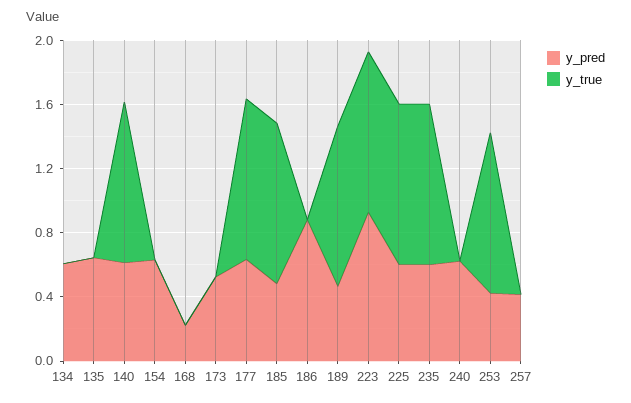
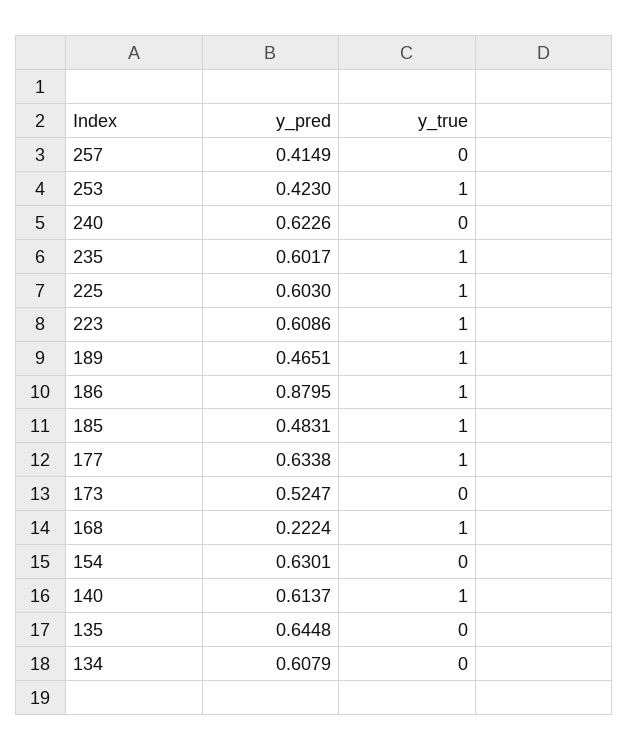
y_true, 168: 0 -> 1
y_true, 186: 0 -> 1
y_pred, 223: 0.9 -> 0.6086

